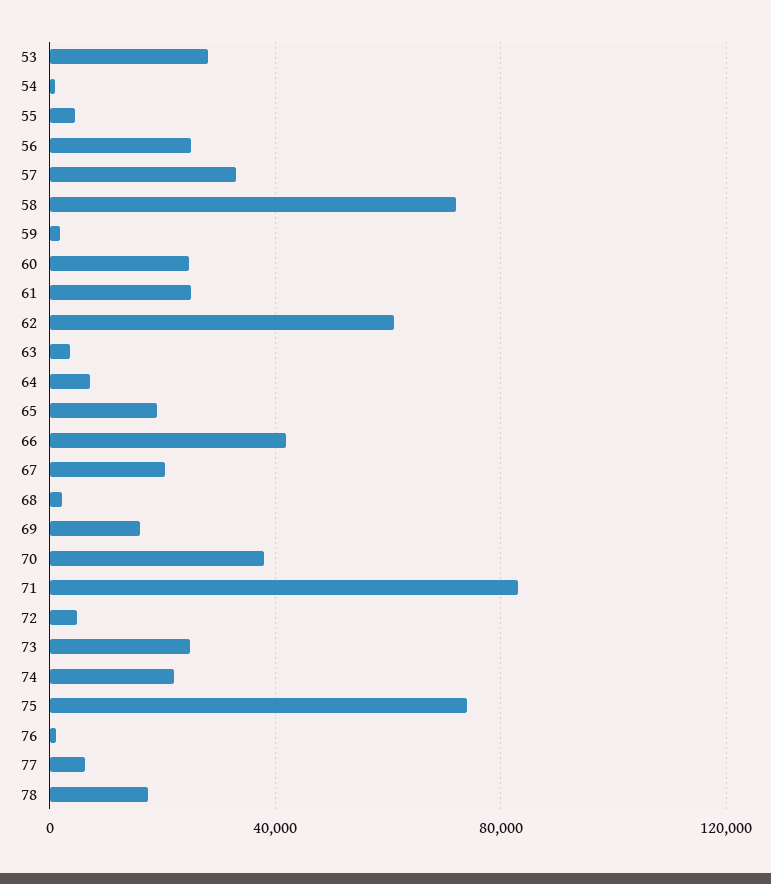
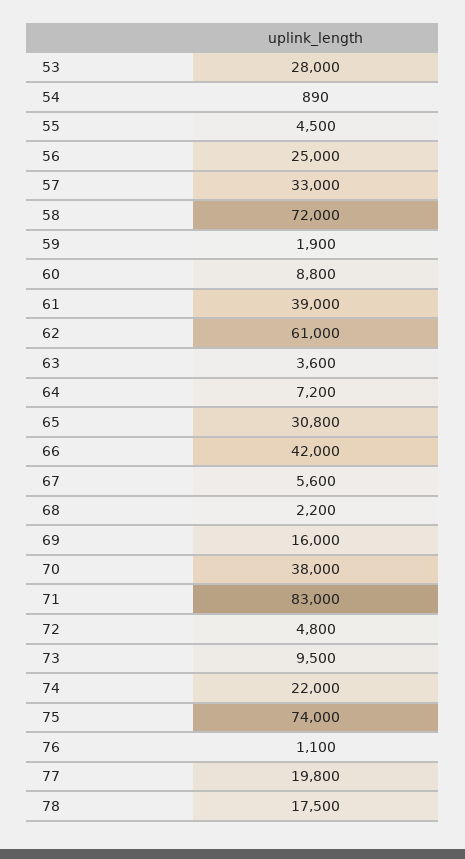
60: 25000 -> 8800
61: 25000 -> 39000
65: 20000 -> 30800
67: 20000 -> 5600
73: 25000 -> 9500
77: 5000 -> 19800

